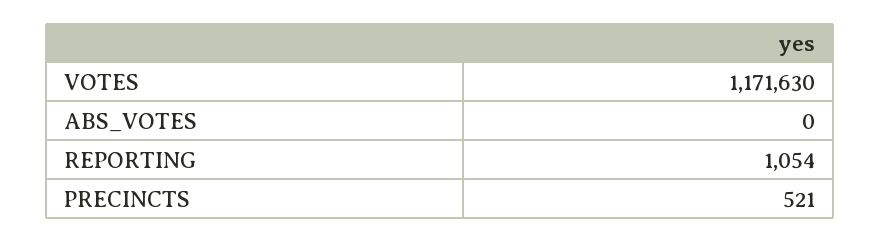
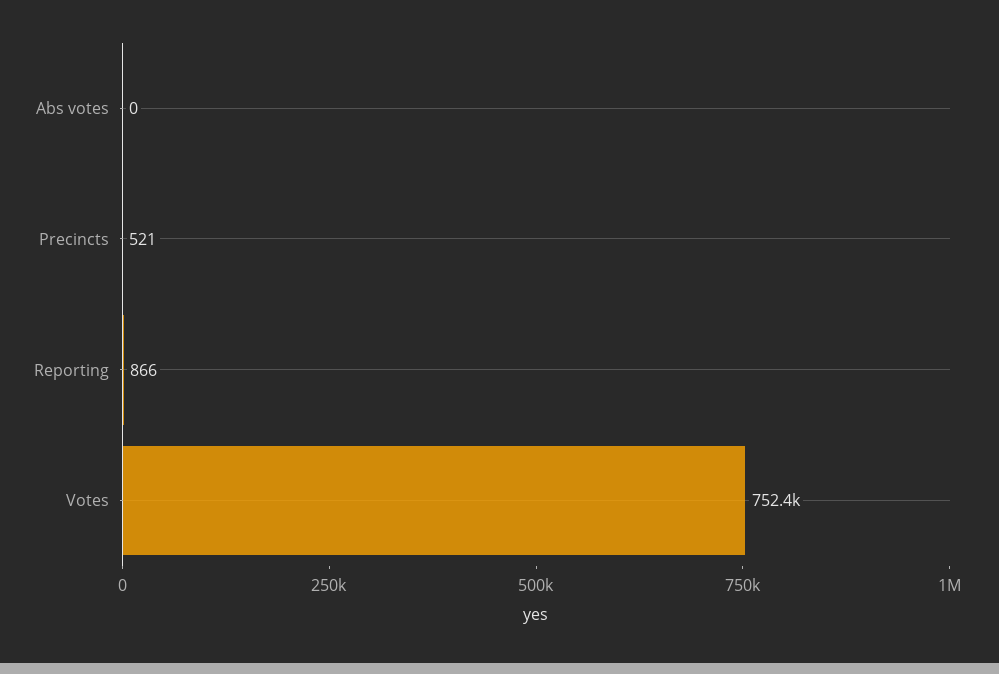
VOTES: 1171630 -> 752400
REPORTING: 1054 -> 866

